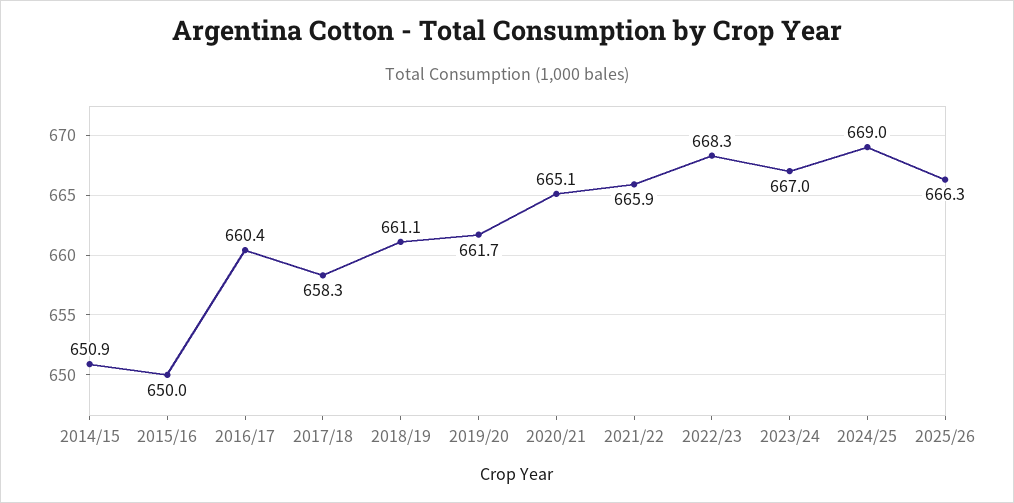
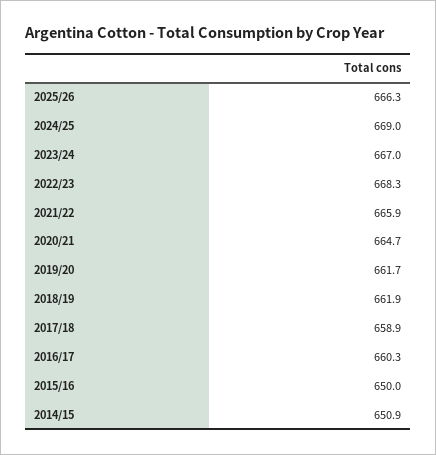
2016/17: 660.4 -> 660.3
2017/18: 658.3 -> 658.9
2018/19: 661.1 -> 661.9
2020/21: 665.1 -> 664.7

